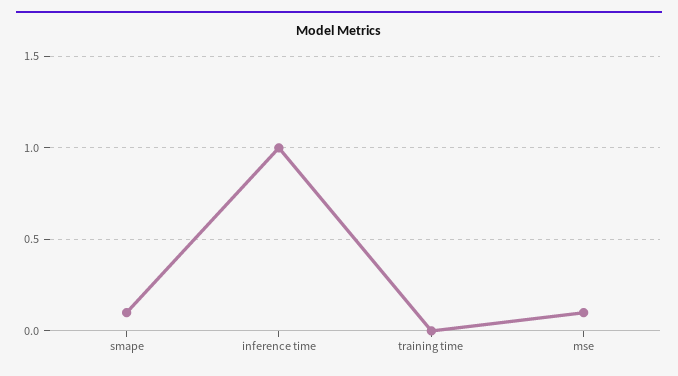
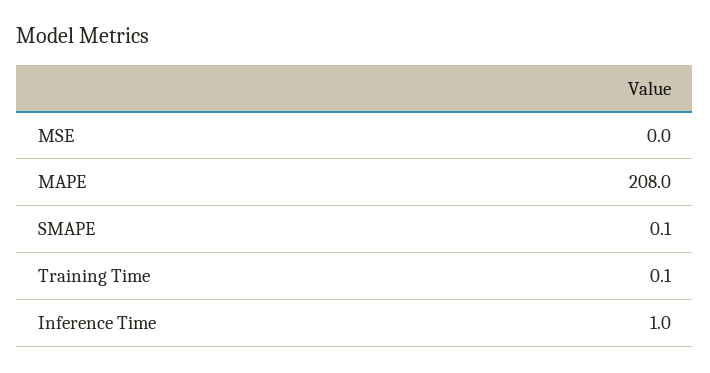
training time: 0 -> 0.1
mse: 0.1 -> 0
MAPE: none -> 208

